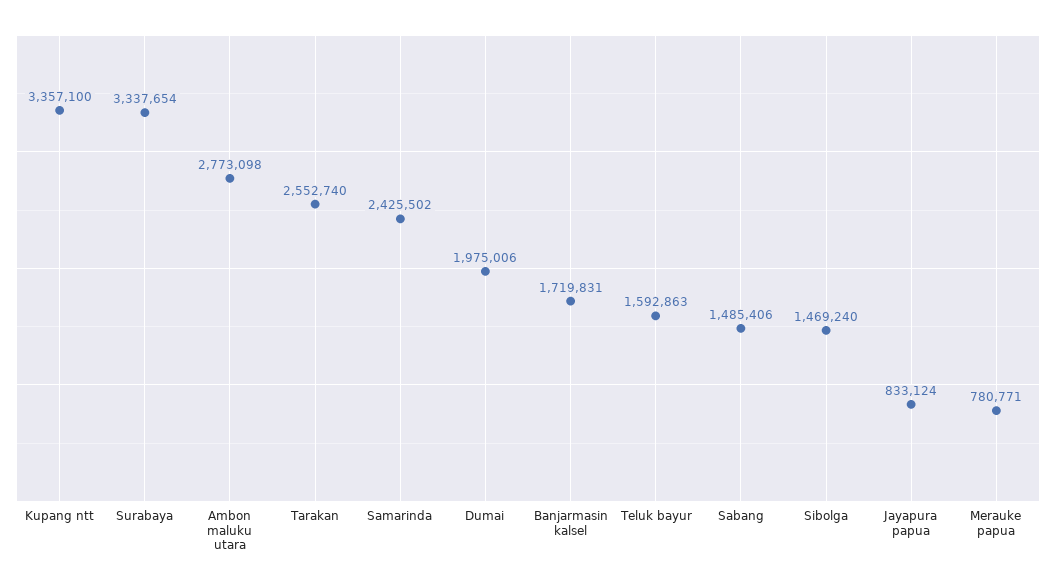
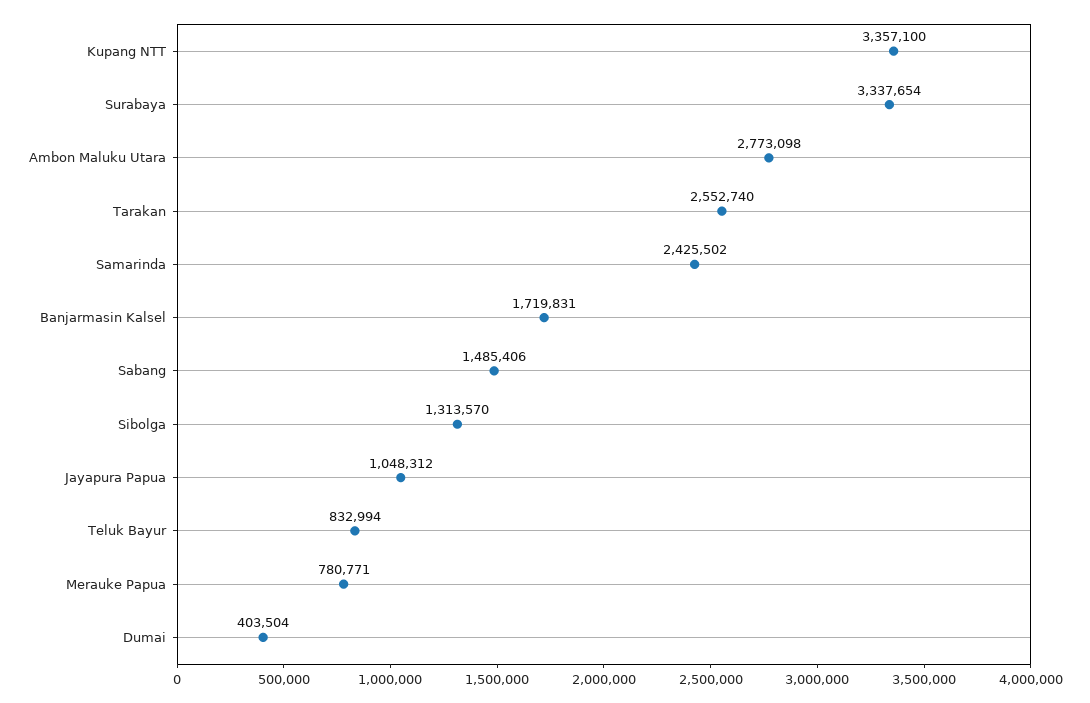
Dumai: 1975006 -> 403504
Teluk bayur: 1592863 -> 832994
Sibolga: 1469240 -> 1313570
Jayapura papua: 833124 -> 1048312

